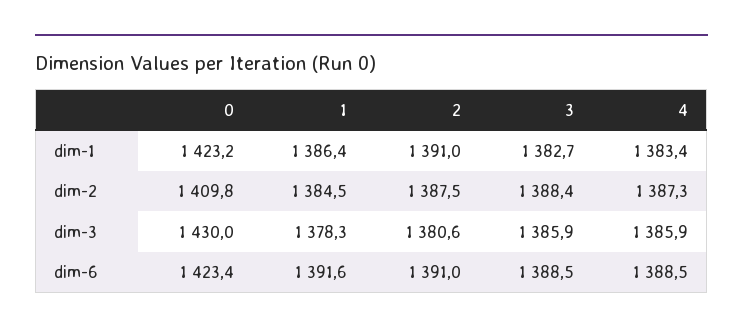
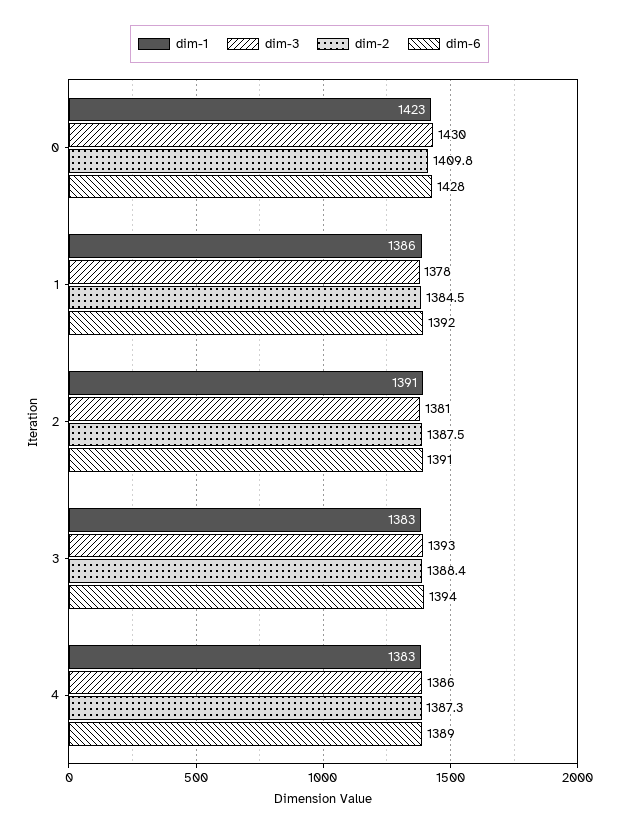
dim-3, 3: 1385.9 -> 1393
dim-6, 0: 1423.4 -> 1428
dim-6, 3: 1388.5 -> 1394

